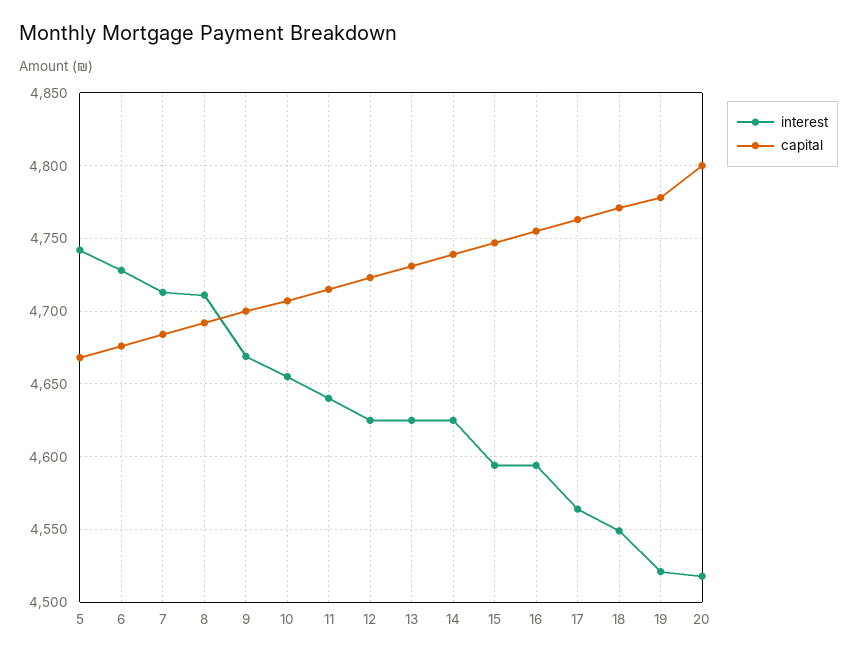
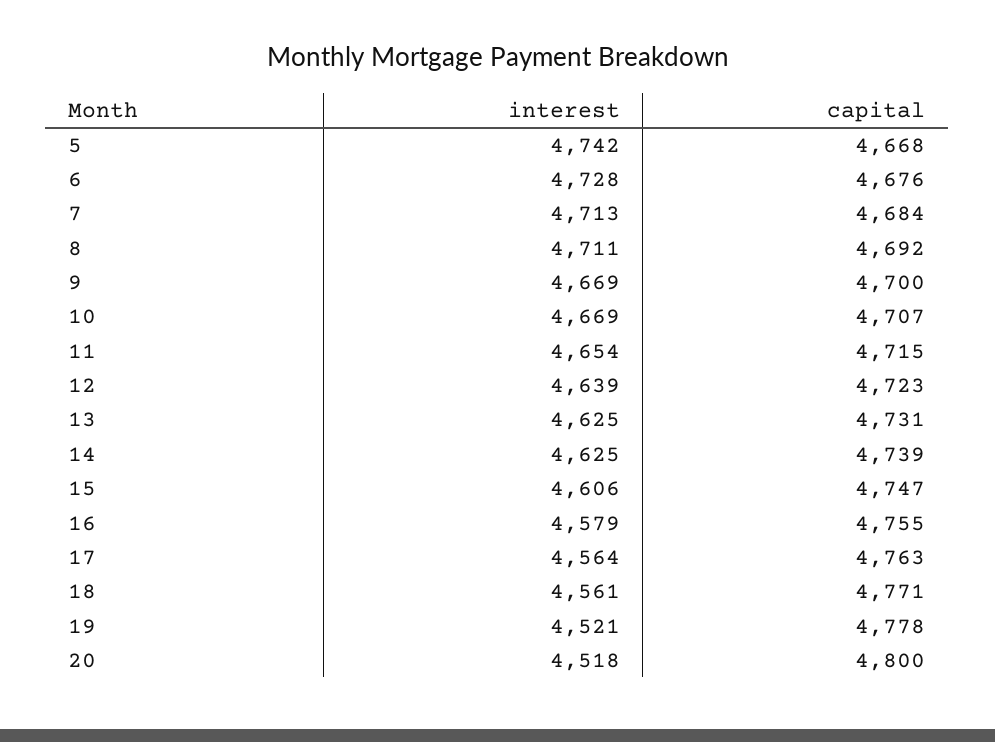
interest, 10: 4655 -> 4669
interest, 11: 4640 -> 4654
interest, 12: 4625 -> 4639
interest, 15: 4595 -> 4606
interest, 16: 4595 -> 4579
interest, 18: 4550 -> 4561

